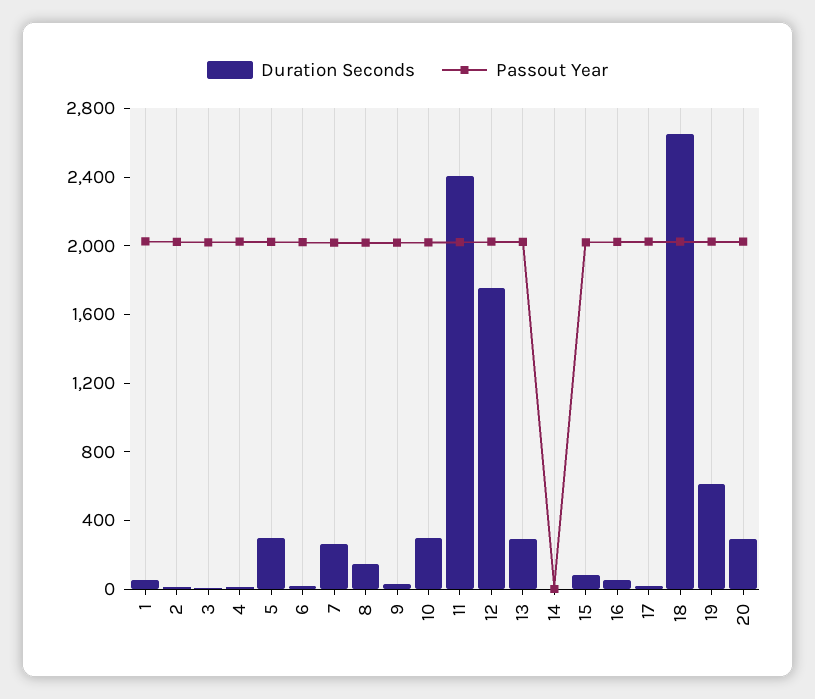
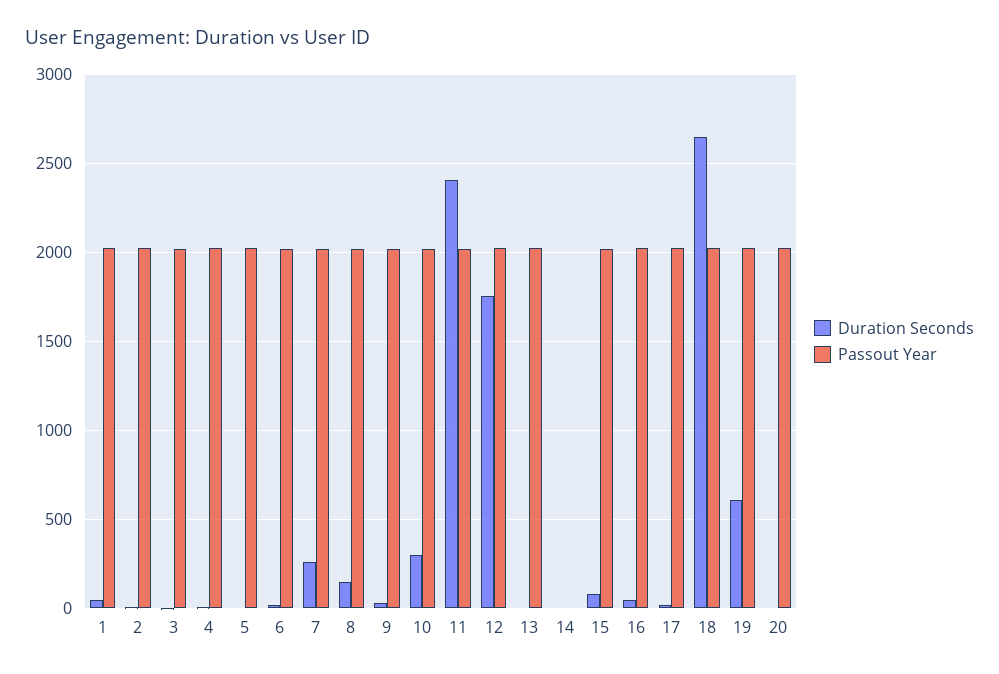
Duration Seconds, 5: 300 -> 0
Duration Seconds, 13: 300 -> 0
Duration Seconds, 20: 300 -> 0

